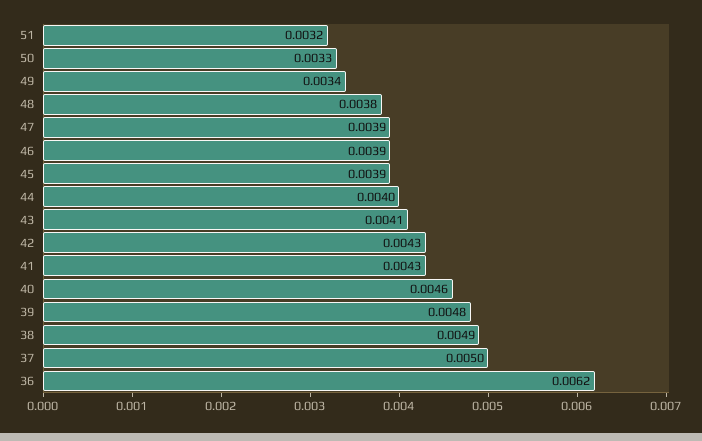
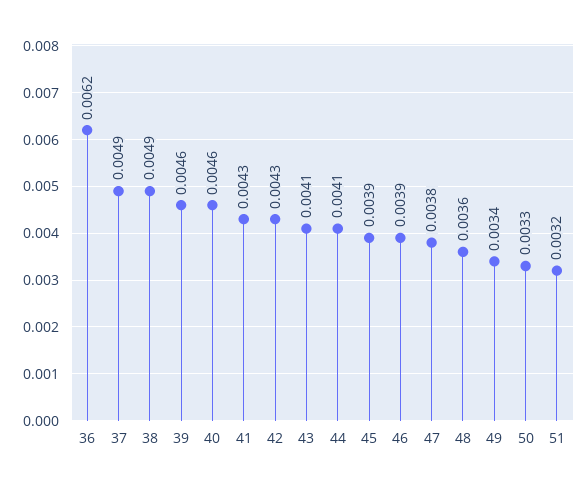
48: 0.0038 -> 0.0036
47: 0.0039 -> 0.0038
44: 0.004 -> 0.0041
39: 0.0048 -> 0.0046
37: 0.005 -> 0.0049

